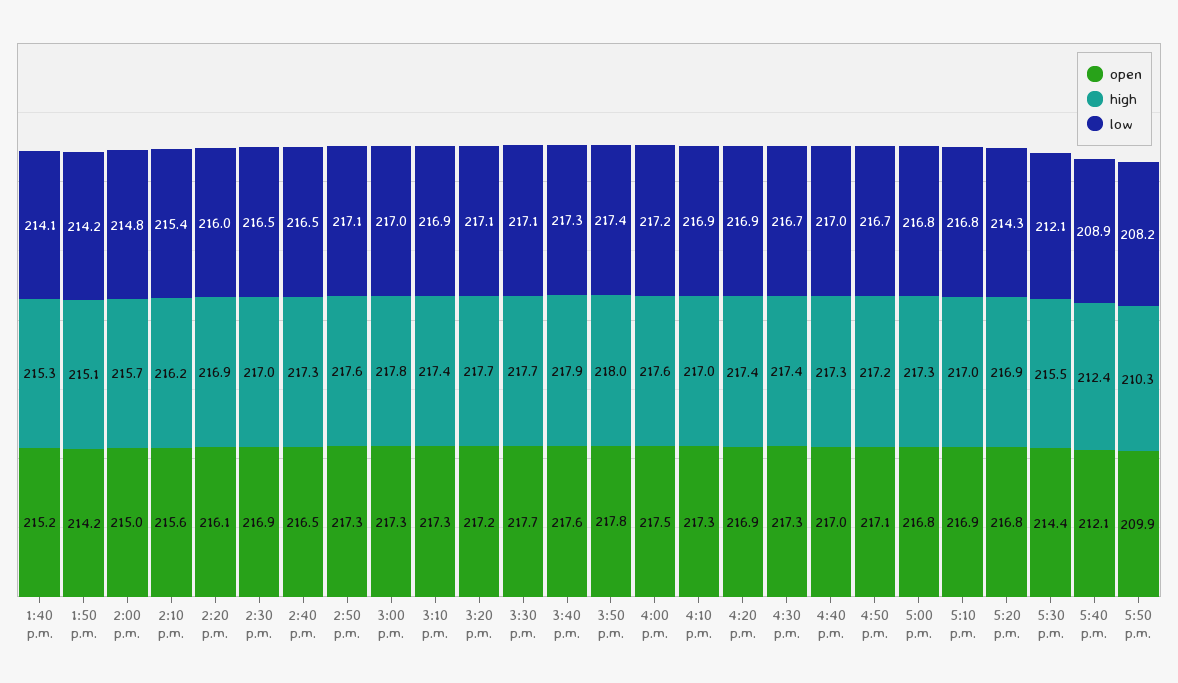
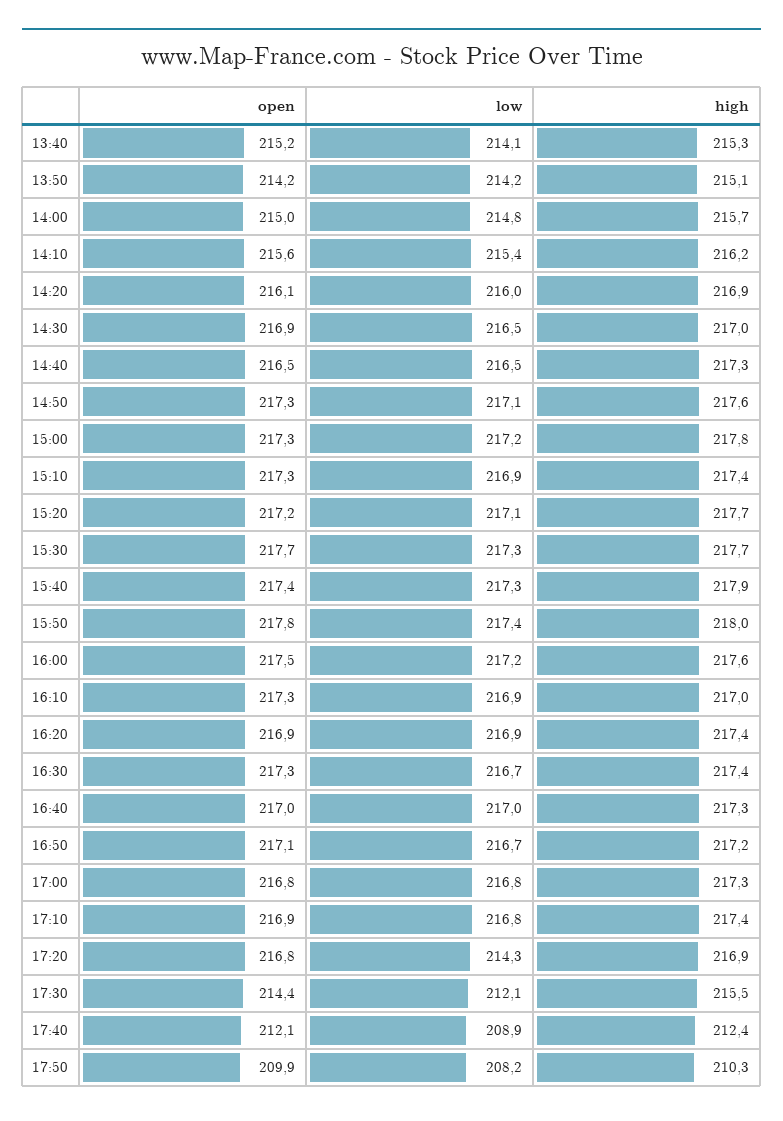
low, 3:00 p.m.: 217 -> 217.2
low, 3:30 p.m.: 217.1 -> 217.3
open, 3:40 p.m.: 217.6 -> 217.4
high, 5:10 p.m.: 217 -> 217.4

